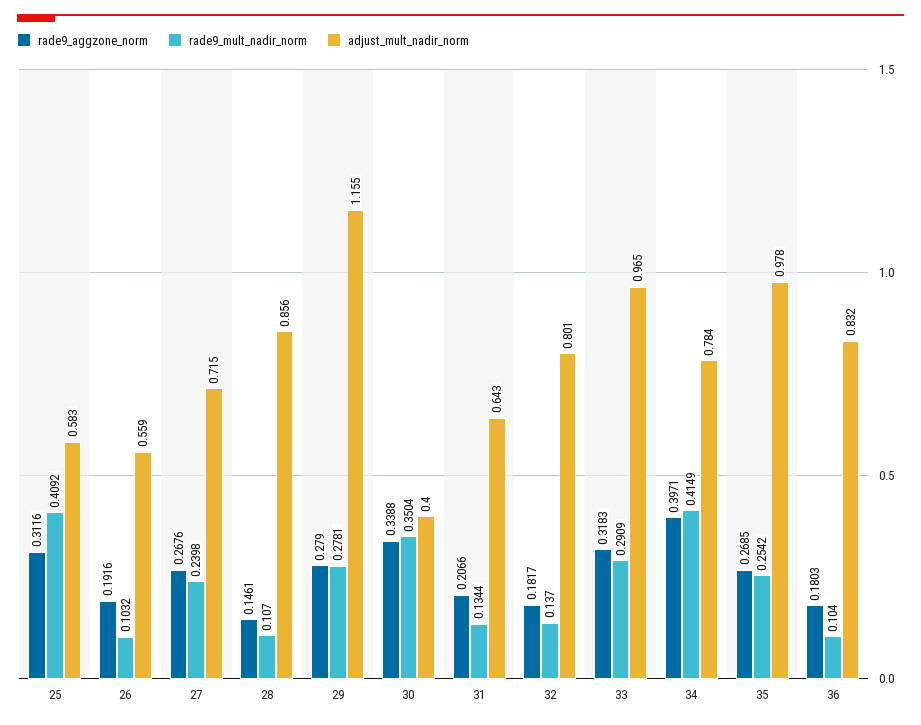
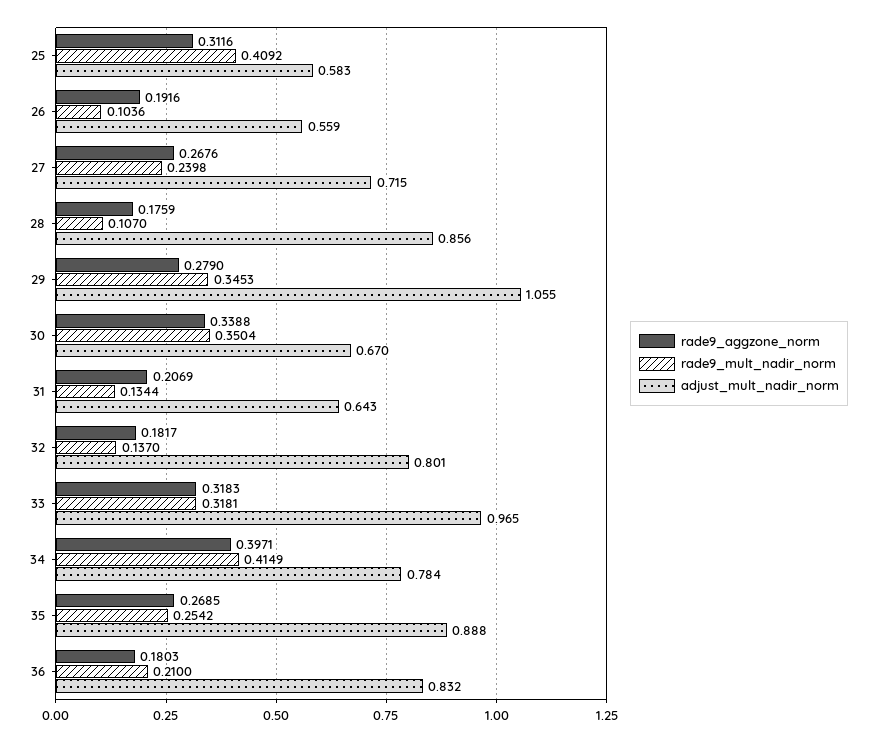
rade9_mult_nadir_norm, 26: 0.1032 -> 0.1036
rade9_aggzone_norm, 28: 0.1461 -> 0.1759
rade9_mult_nadir_norm, 29: 0.2781 -> 0.3453
adjust_mult_nadir_norm, 29: 1.155 -> 1.055
adjust_mult_nadir_norm, 30: 0.4 -> 0.67
rade9_aggzone_norm, 31: 0.2066 -> 0.2069
rade9_mult_nadir_norm, 33: 0.2909 -> 0.3181
adjust_mult_nadir_norm, 35: 0.978 -> 0.888
rade9_mult_nadir_norm, 36: 0.104 -> 0.21

